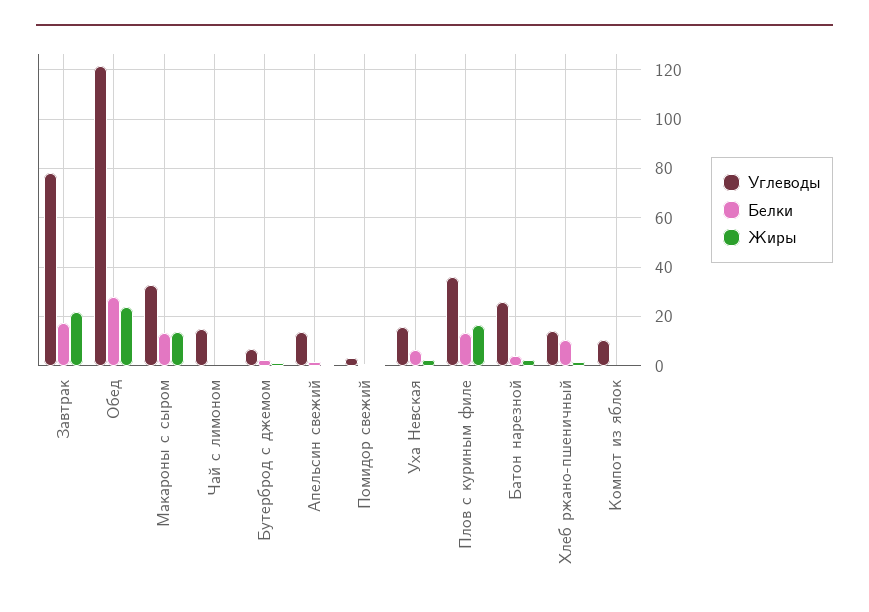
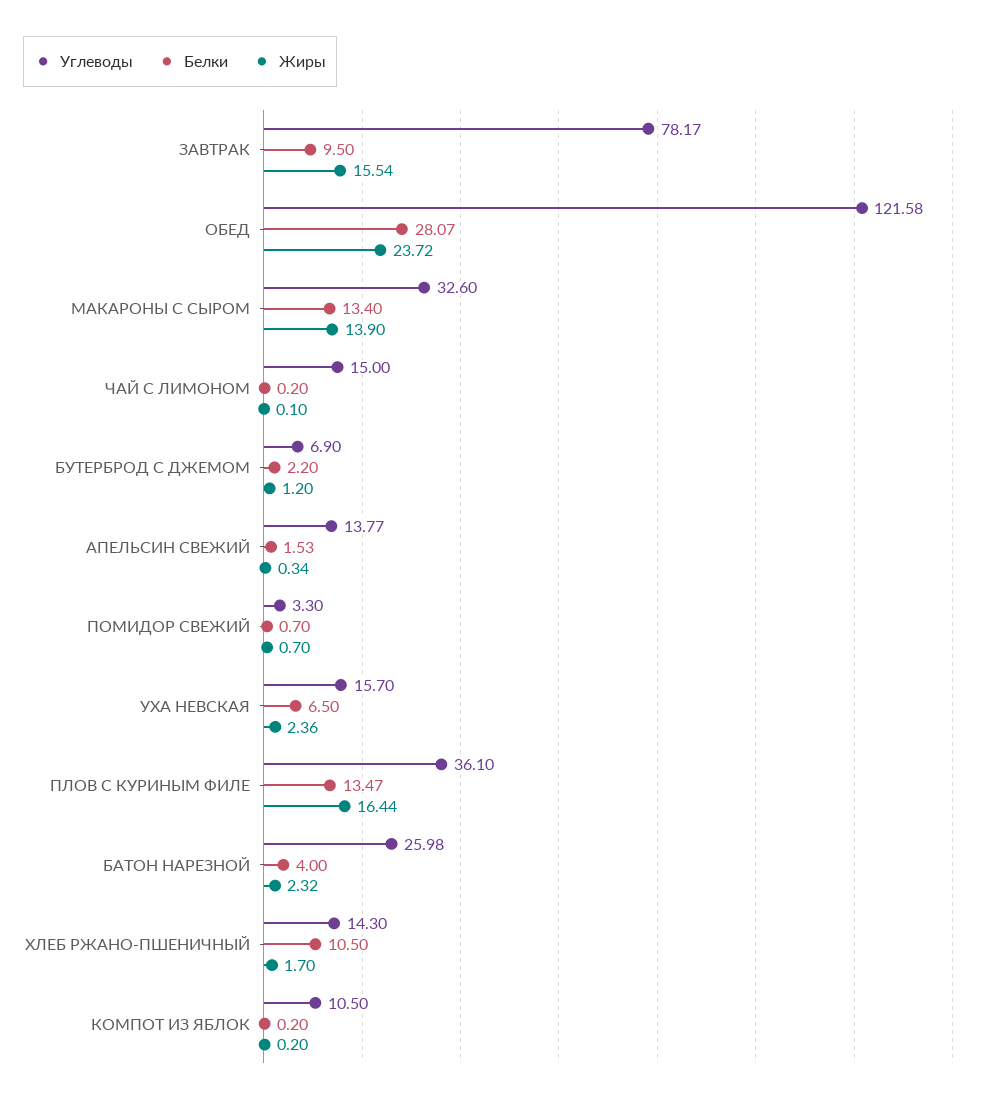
Белки, Завтрак: 17.5 -> 9.5
Жиры, Завтрак: 22.5 -> 15.54

